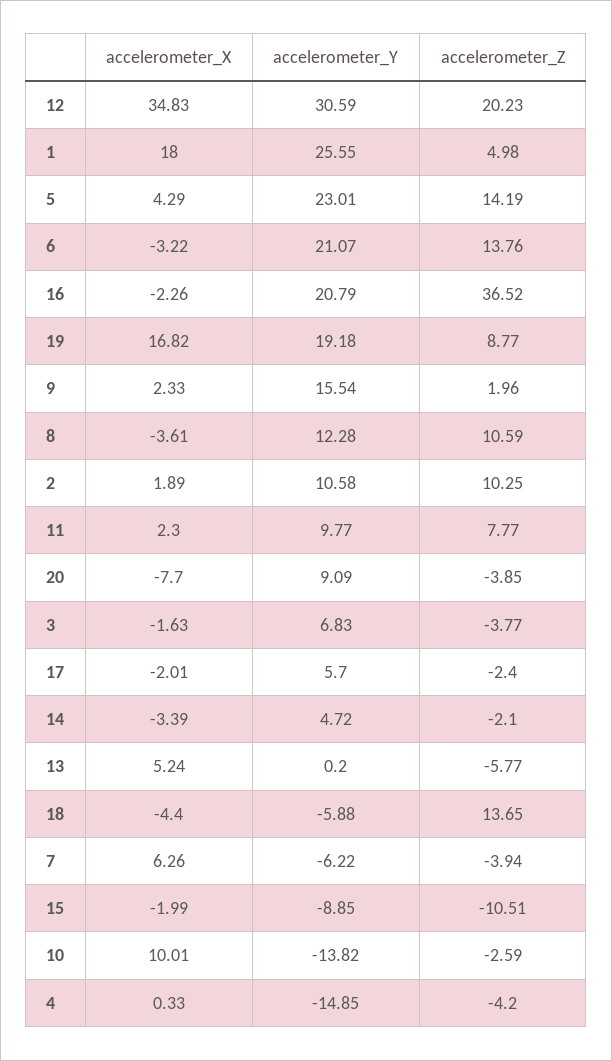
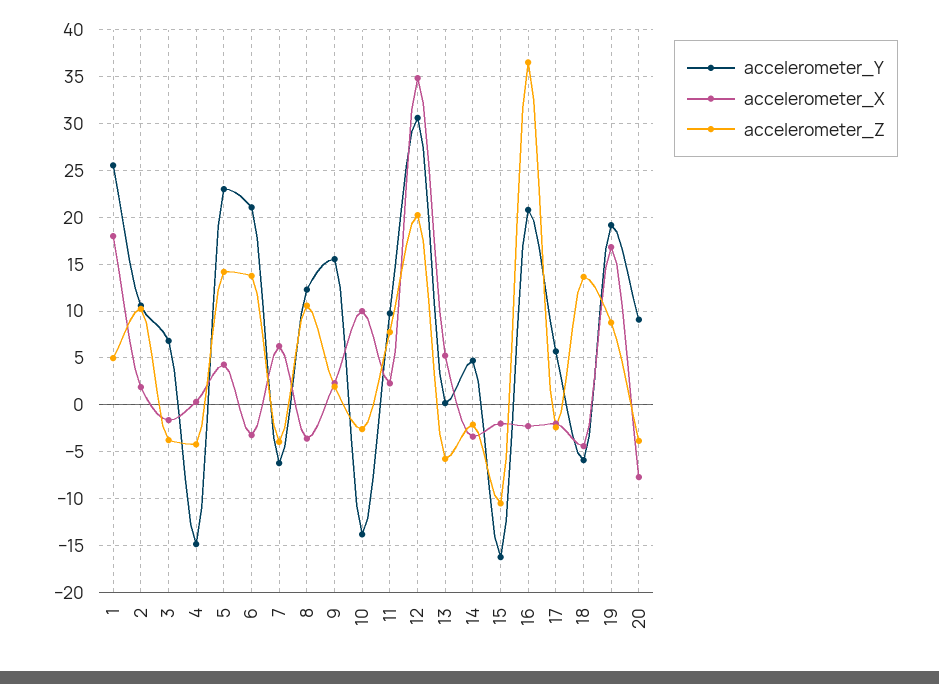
accelerometer_Y, 15: -8.85 -> -16

